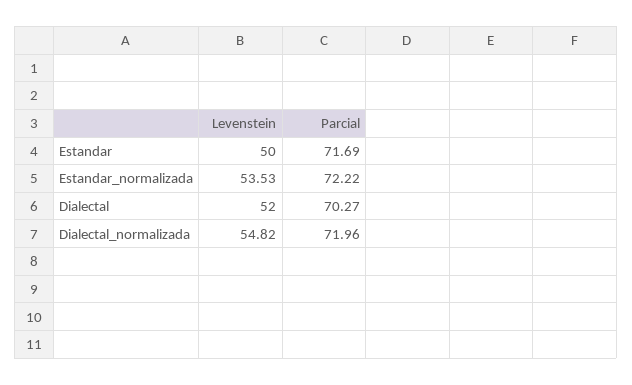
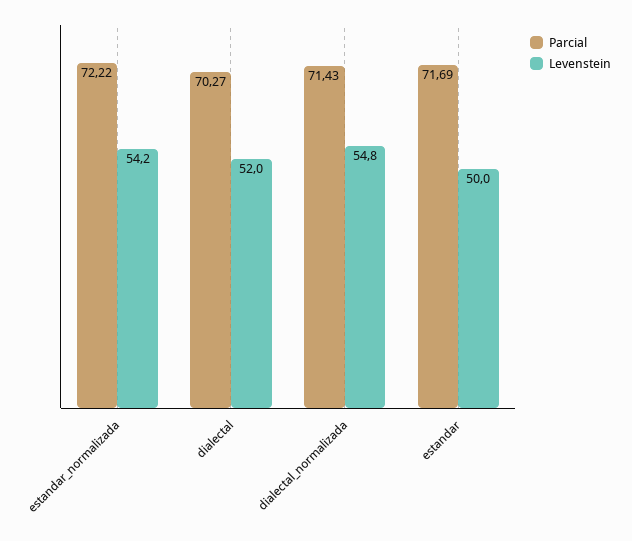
Levenstein, Estandar_normalizada: 53.53 -> 54.2
Parcial, Dialectal_normalizada: 71.96 -> 71.43

